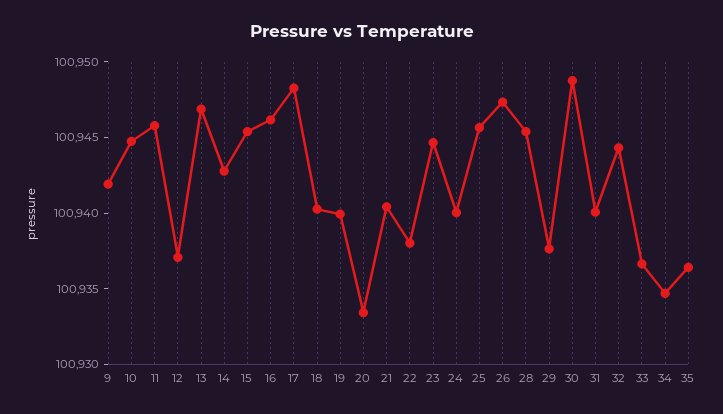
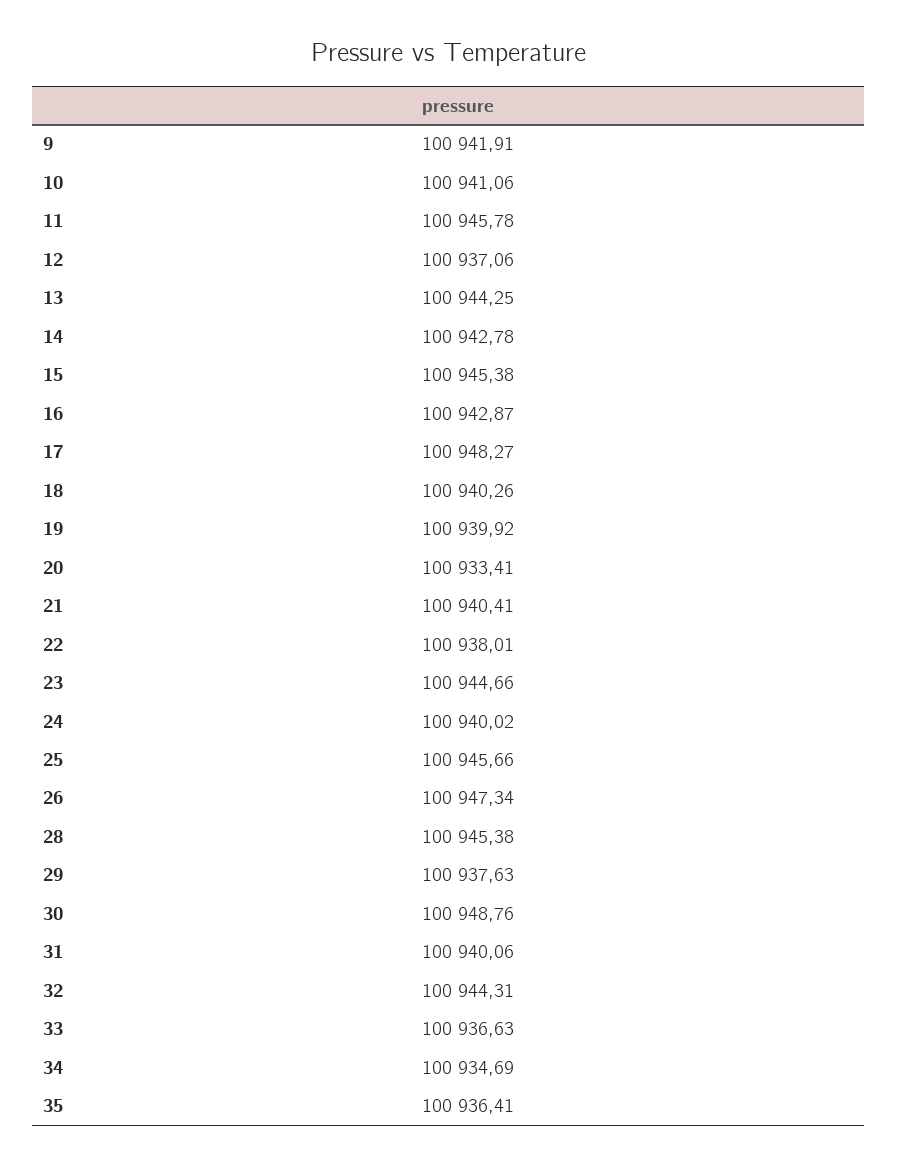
10: 100945 -> 100941.06
13: 100947 -> 100944.25
16: 100946 -> 100942.87

